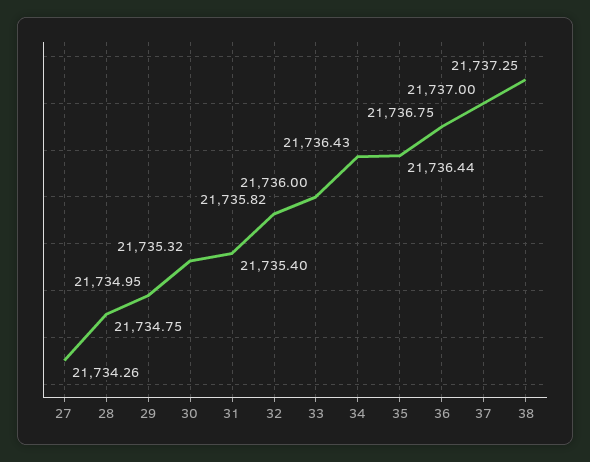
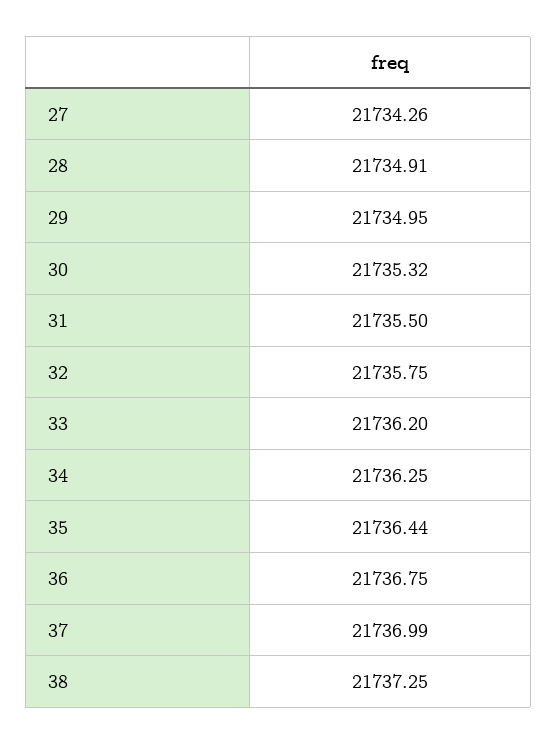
28: 21734.75 -> 21734.91
31: 21735.4 -> 21735.5
32: 21735.82 -> 21735.75
33: 21736 -> 21736.2
34: 21736.43 -> 21736.25
37: 21737 -> 21736.99

